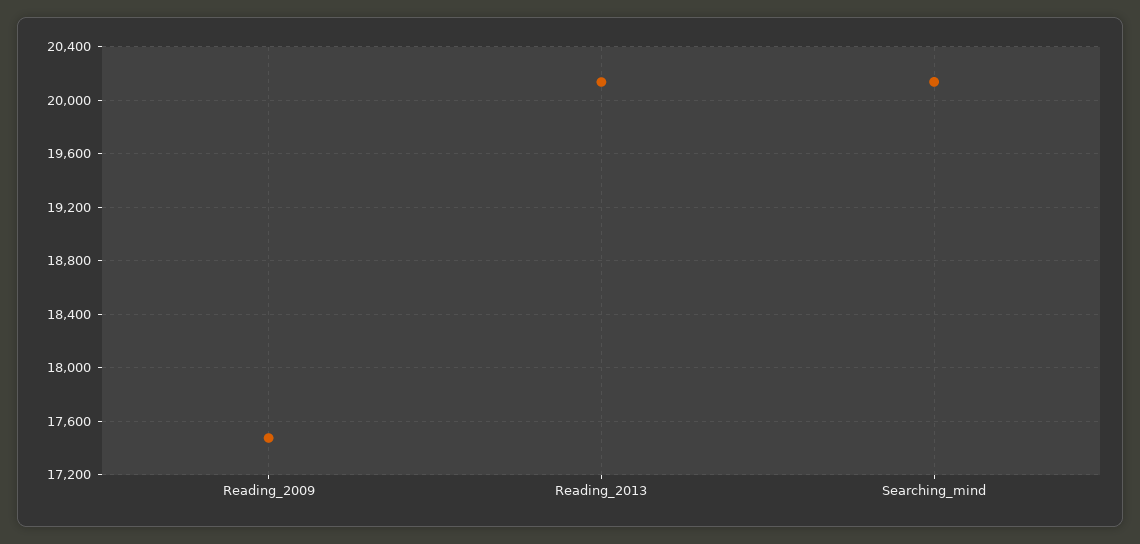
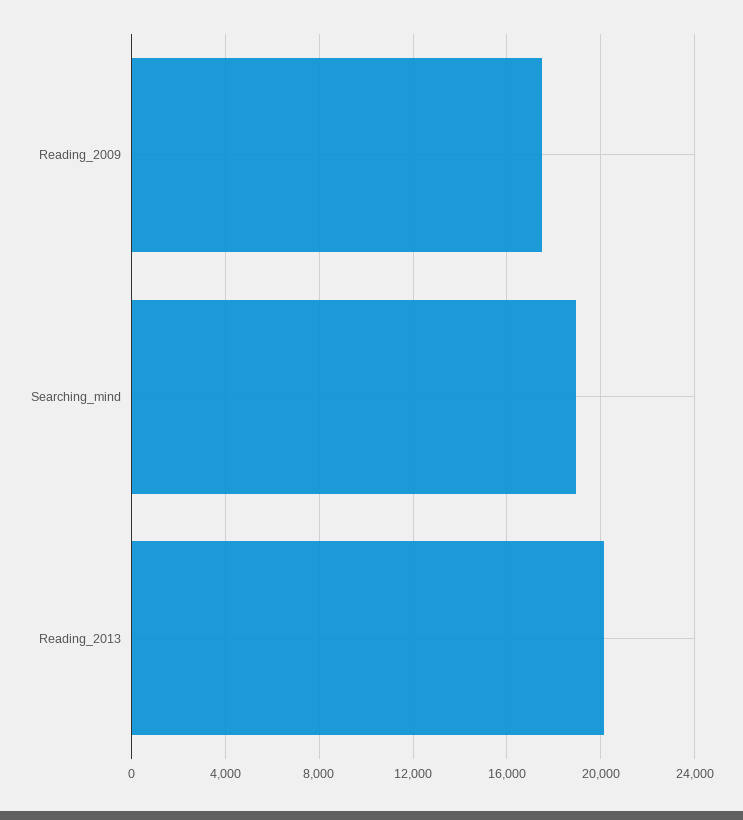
Searching_mind: 20150 -> 19000

